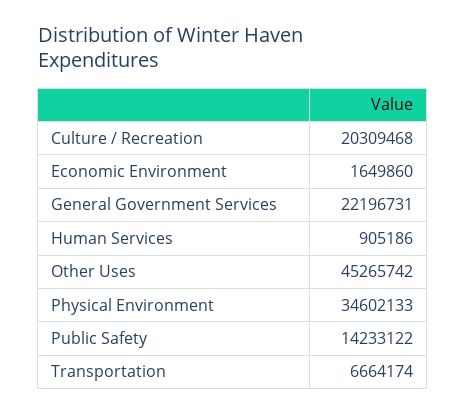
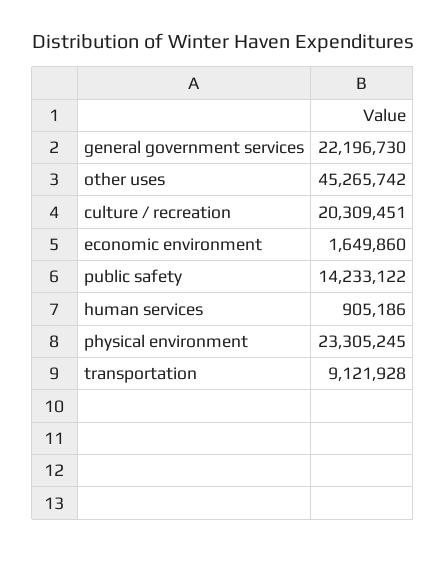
Culture / Recreation: 20309468 -> 20309451
General Government Services: 22196731 -> 22196730
Physical Environment: 34602133 -> 23305245
Transportation: 6664174 -> 9121928

